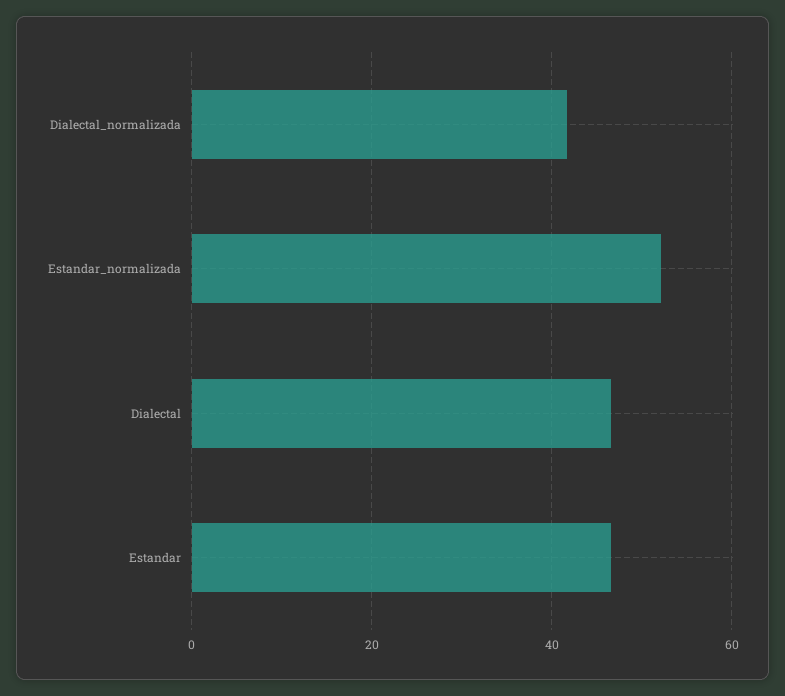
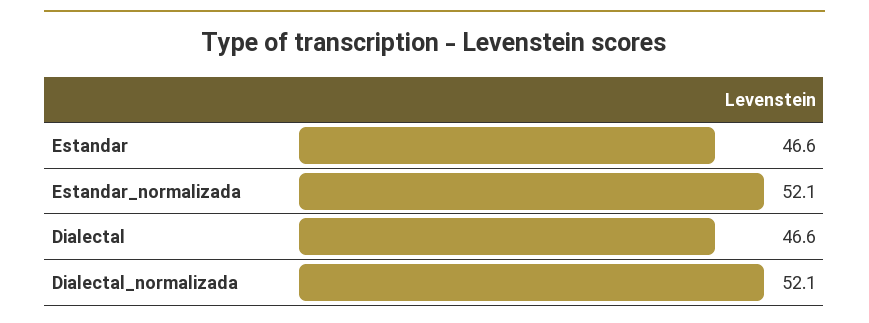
Dialectal_normalizada: 42 -> 52.1

